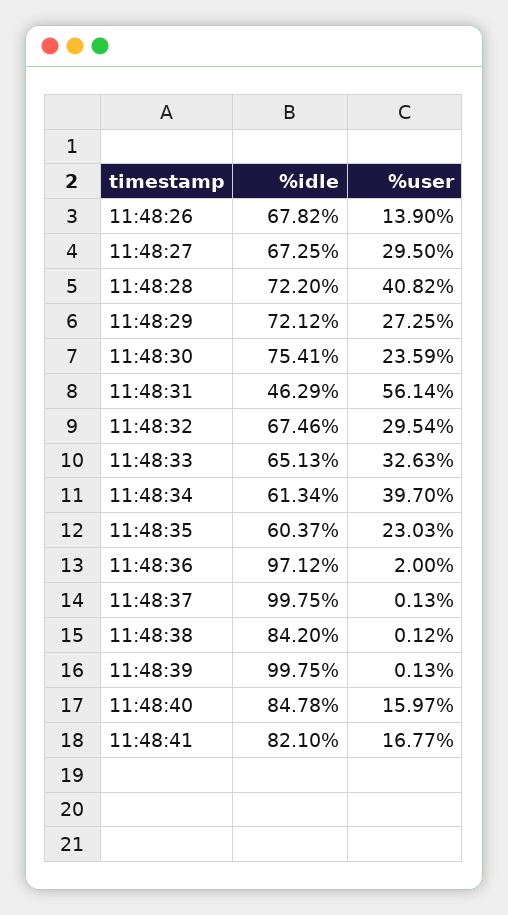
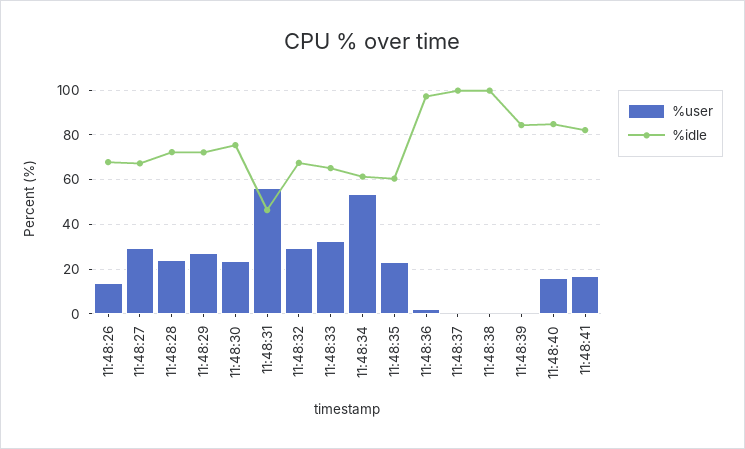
%user, 11:48:28: 40.82 -> 25
%user, 11:48:34: 39.7 -> 55
%idle, 11:48:38: 84.2 -> 100
%idle, 11:48:39: 99.75 -> 85

